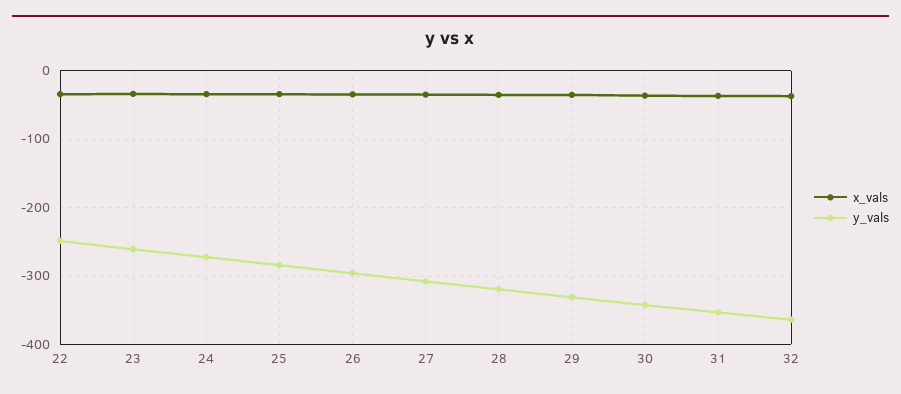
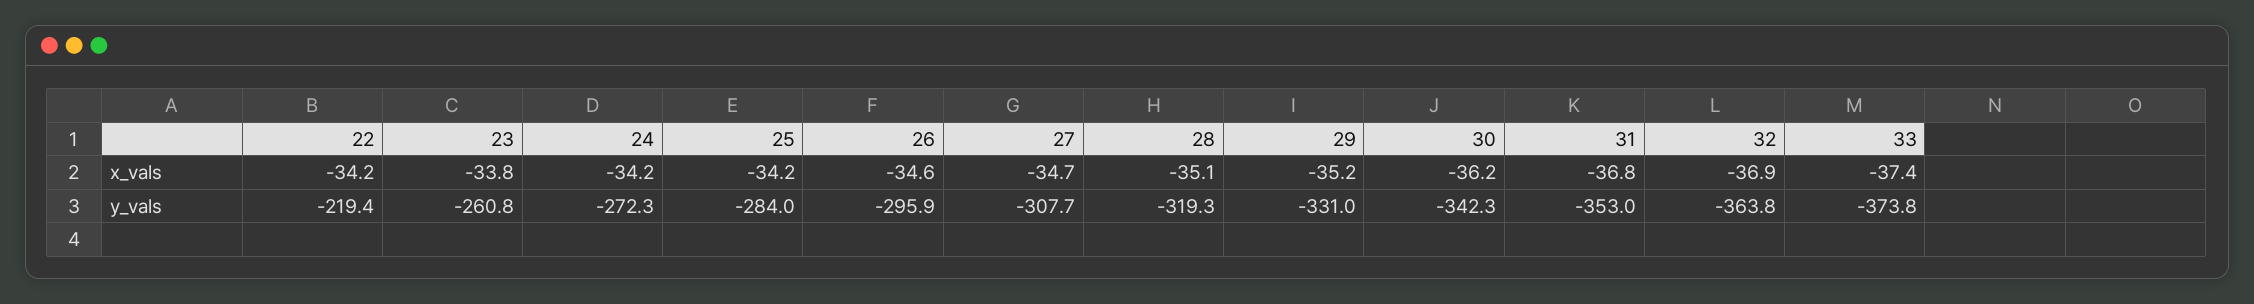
y_vals, 22: -250 -> -219.4
x_vals, 33: none -> -37.4
y_vals, 33: none -> -373.8

